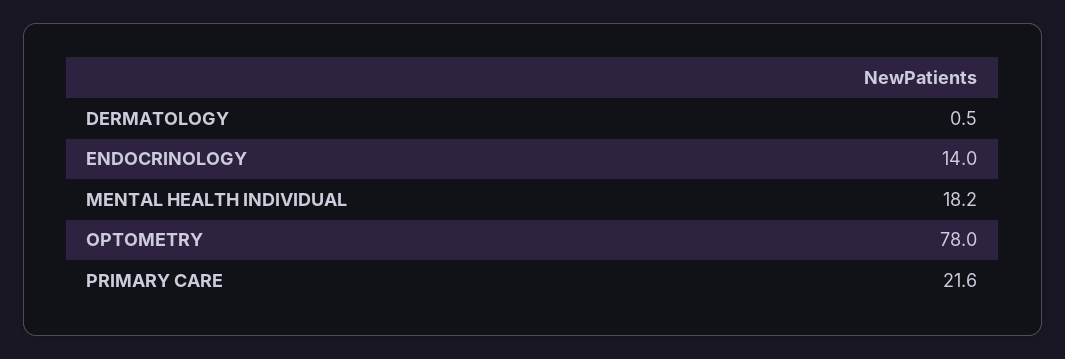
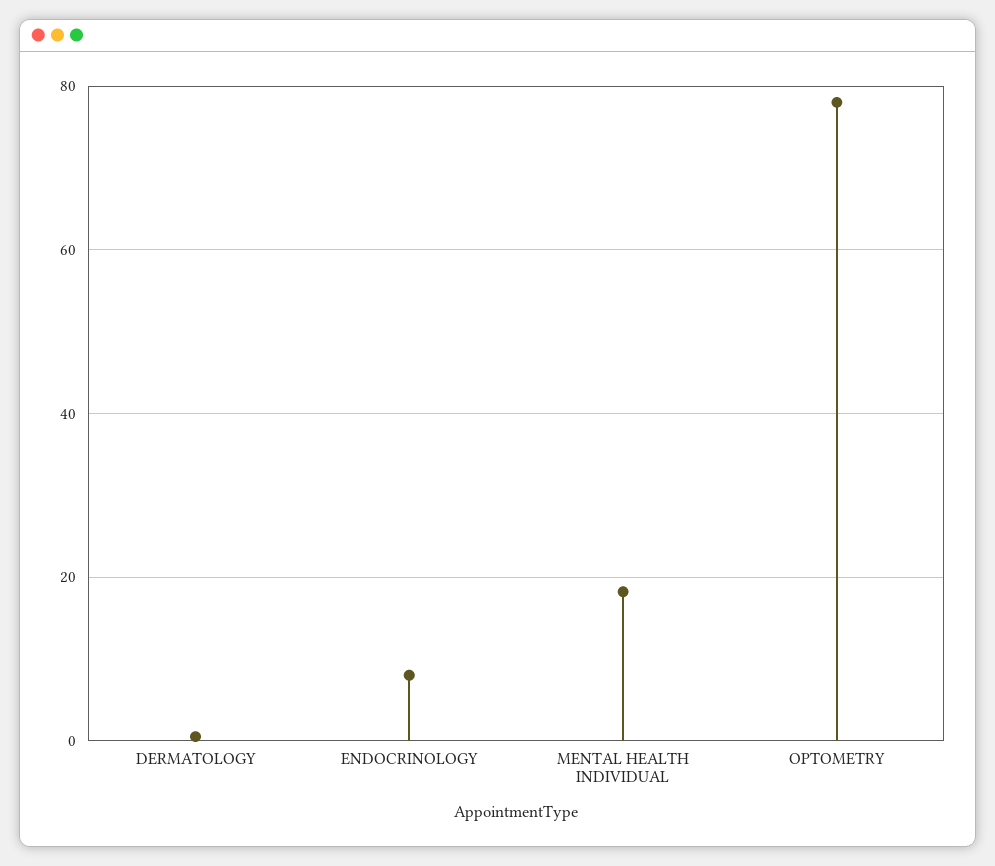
ENDOCRINOLOGY: 14 -> 8
PRIMARY CARE: 21.6 -> none

